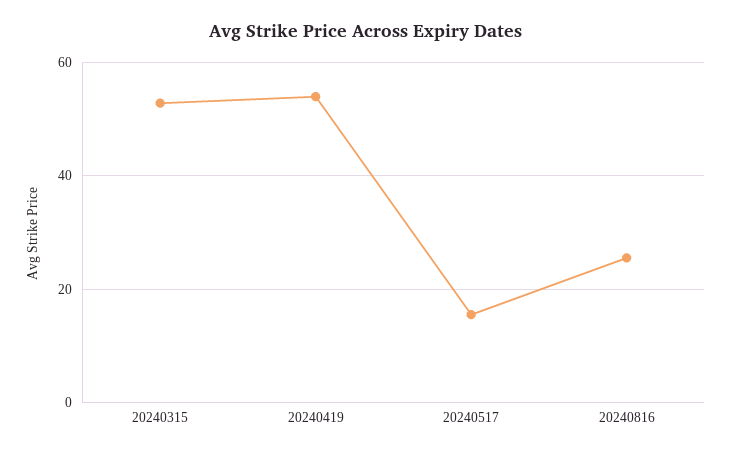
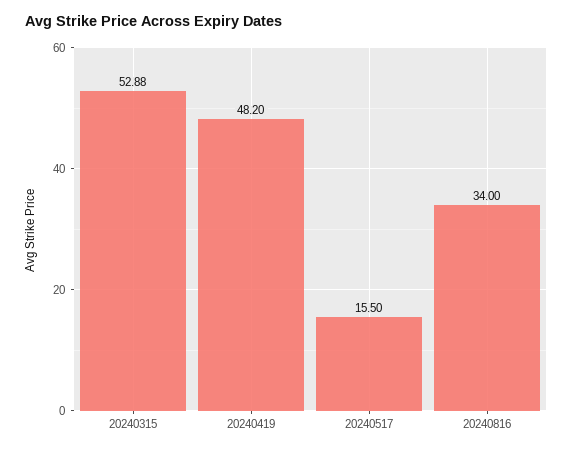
20240419: 54 -> 48.2
20240816: 26 -> 34

